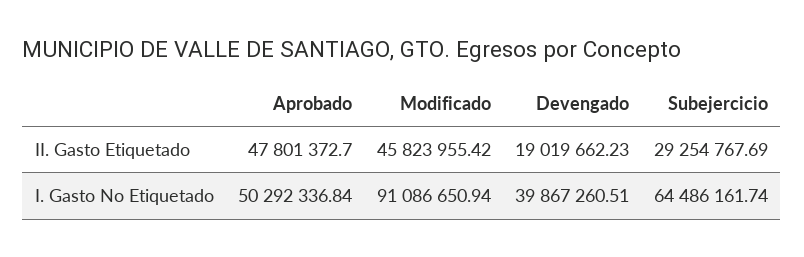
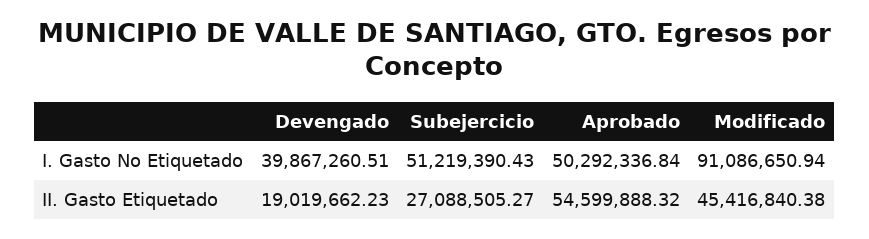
Aprobado, II. Gasto Etiquetado: 47801372.7 -> 54599888.32
Modificado, II. Gasto Etiquetado: 45823955.42 -> 45416840.38
Subejercicio, II. Gasto Etiquetado: 29254767.69 -> 27088505.27
Subejercicio, I. Gasto No Etiquetado: 64486161.74 -> 51219390.43

